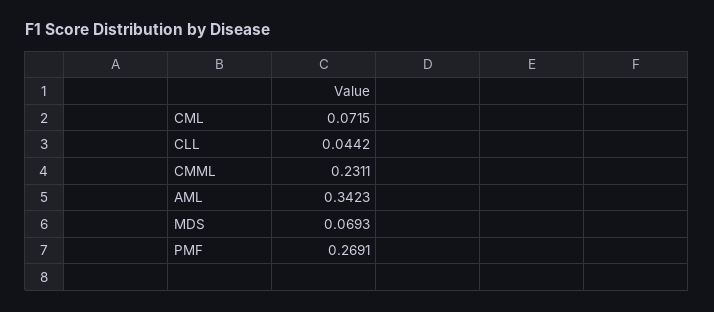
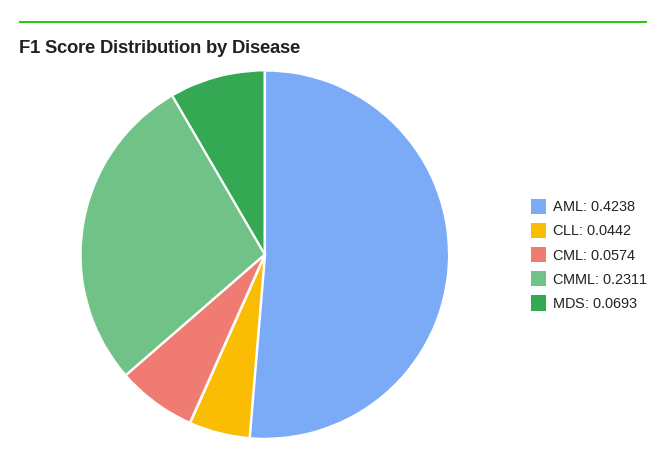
CML: 0.0715 -> 0.0574
AML: 0.3423 -> 0.4238
PMF: 0.2691 -> none

